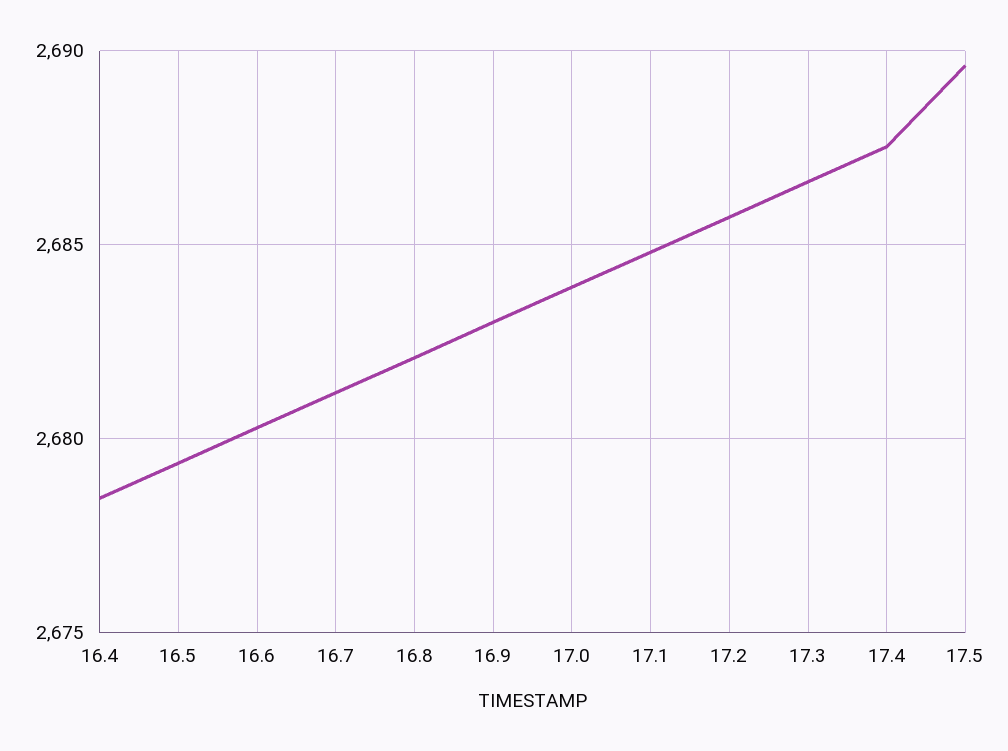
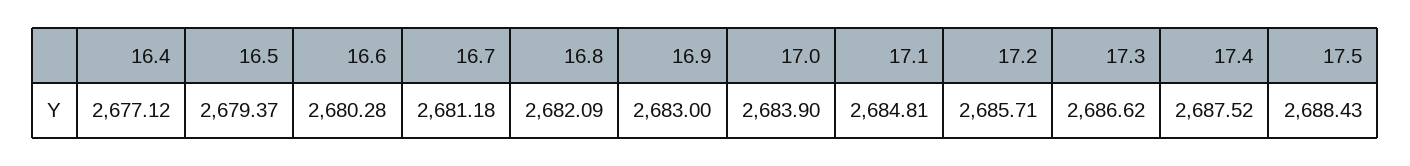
16.4: 2678.5 -> 2677.12
17.5: 2689.5 -> 2688.43

